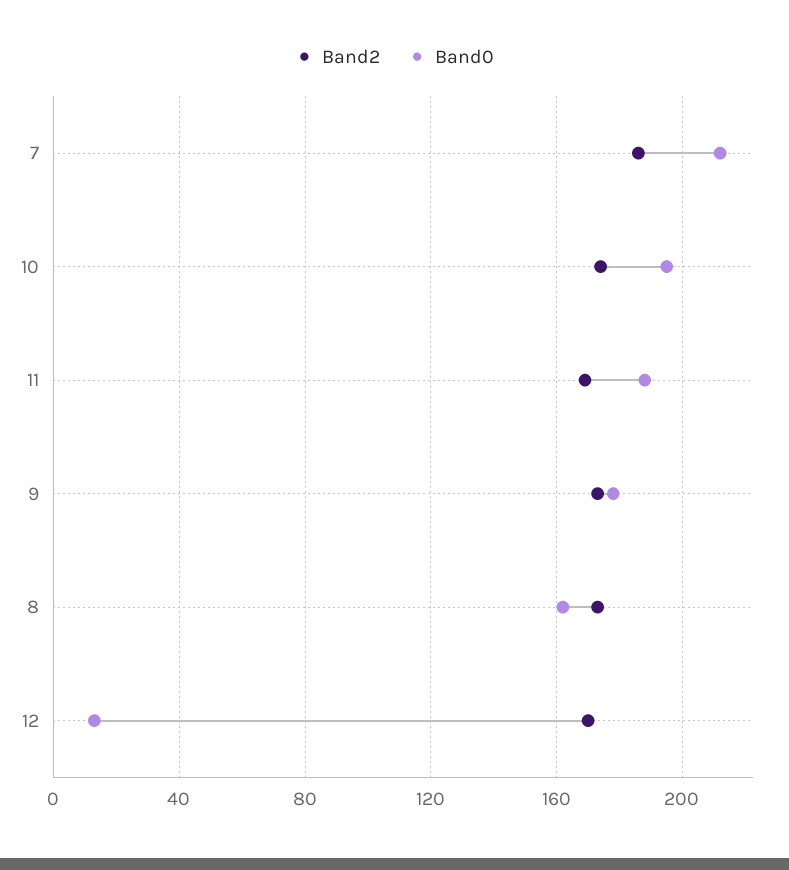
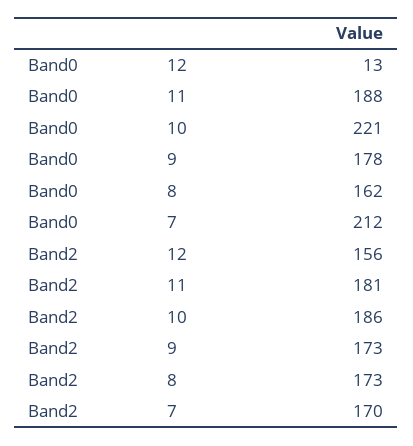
Band2, 7: 185 -> 170
Band2, 10: 175 -> 186
Band0, 10: 195 -> 221
Band2, 11: 170 -> 181
Band2, 12: 170 -> 156

